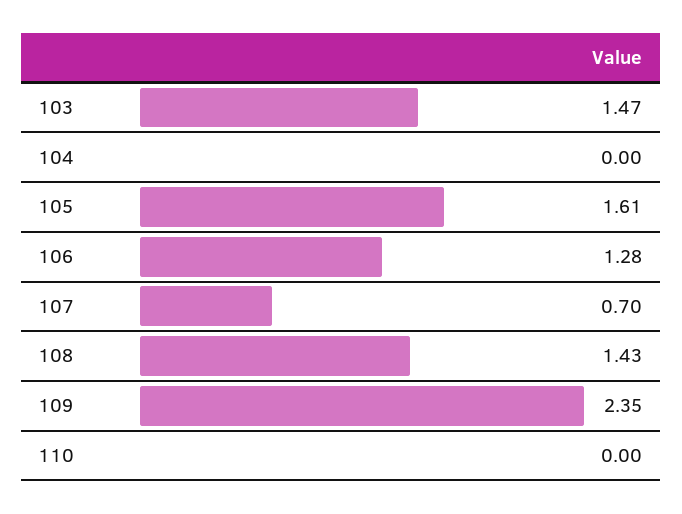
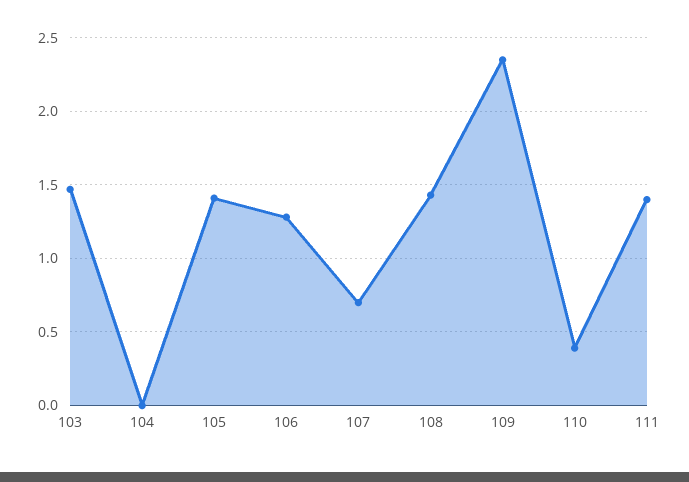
105: 1.61 -> 1.4
110: 0 -> 0.4
111: none -> 1.4

